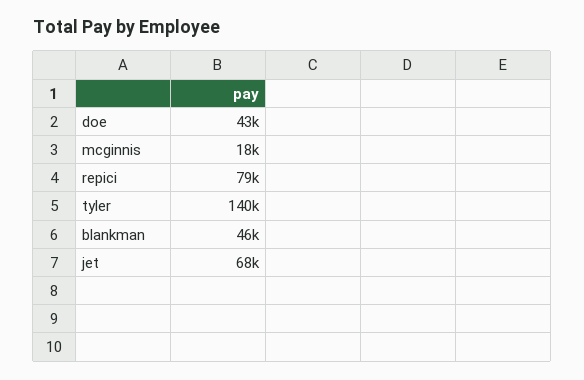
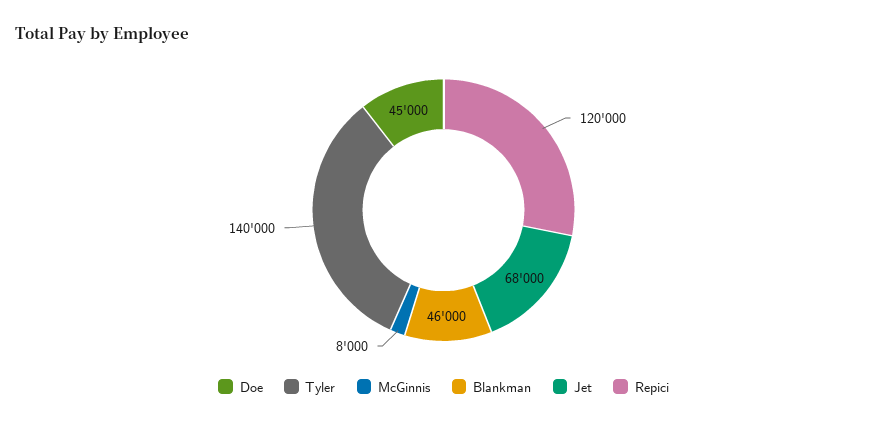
doe: 43000 -> 45000
mcginnis: 18000 -> 8000
repici: 79000 -> 120000

